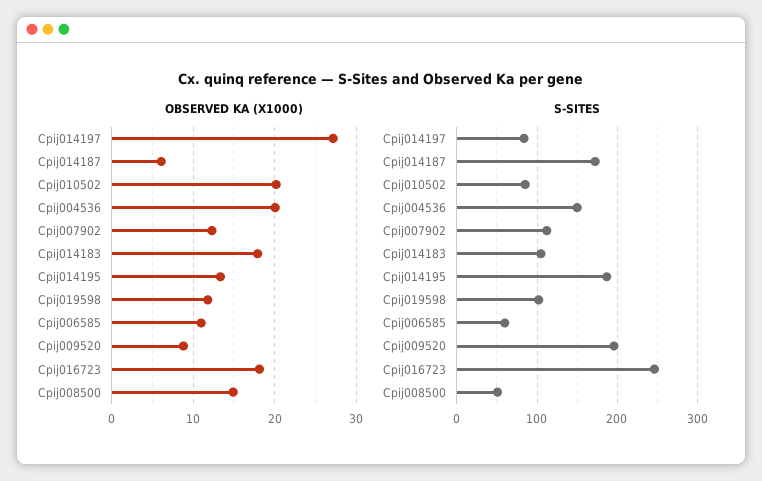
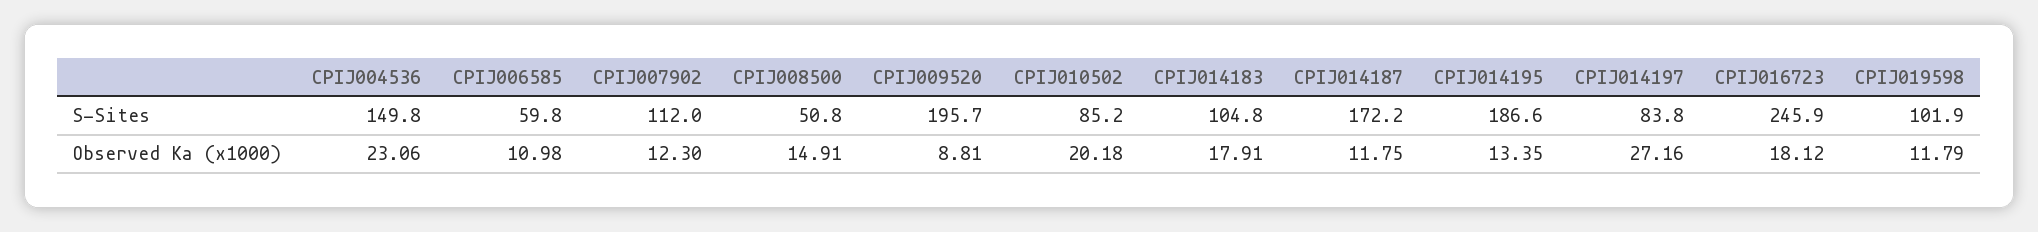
OBSERVED KA (X1000), Cpij014187: 6 -> 11.75
OBSERVED KA (X1000), Cpij004536: 20 -> 23.06

